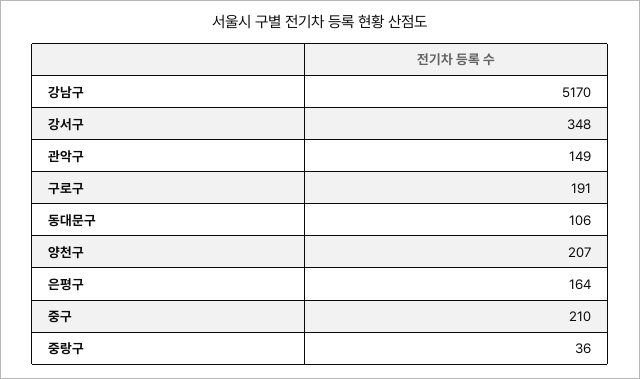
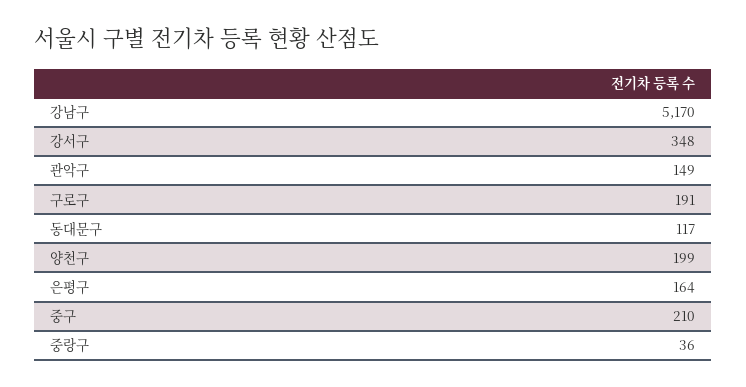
동대문구: 106 -> 117
양천구: 207 -> 199

